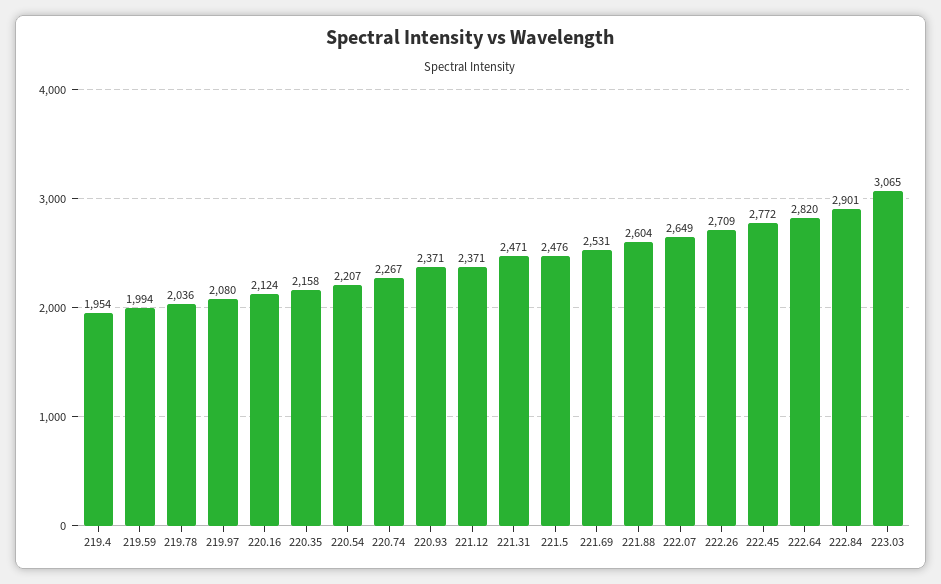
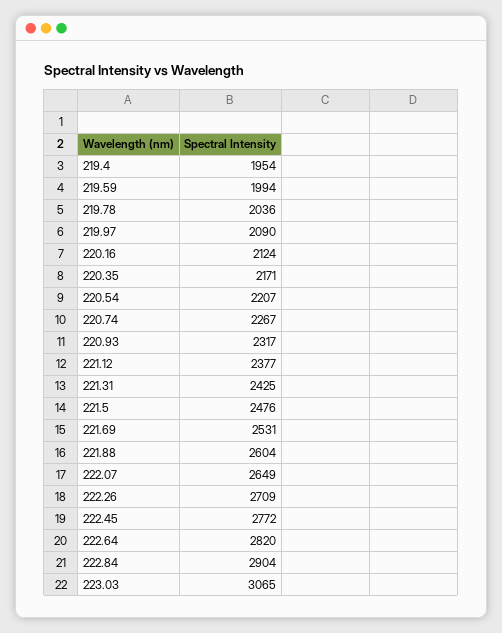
219.97: 2080 -> 2090
220.35: 2158 -> 2171
220.93: 2371 -> 2317
221.12: 2371 -> 2377
221.31: 2471 -> 2425
222.84: 2901 -> 2904

